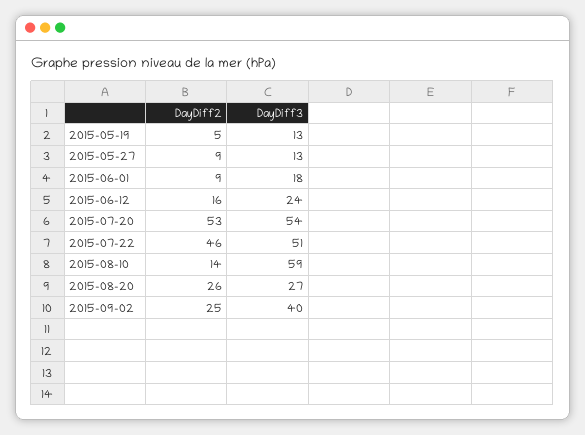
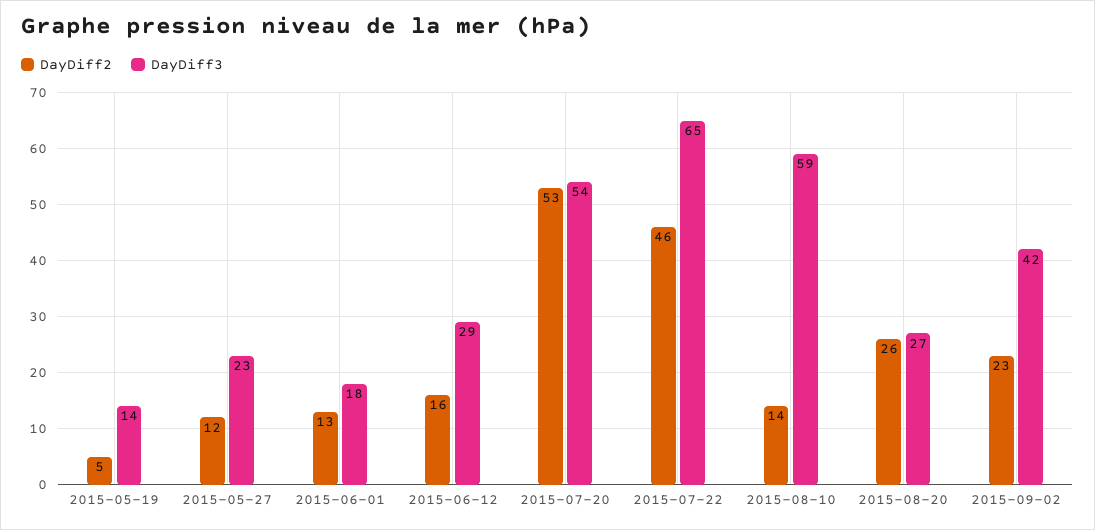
DayDiff3, 2015-05-19: 13 -> 14
DayDiff2, 2015-05-27: 9 -> 12
DayDiff3, 2015-05-27: 13 -> 23
DayDiff2, 2015-06-01: 9 -> 13
DayDiff3, 2015-06-12: 24 -> 29
DayDiff3, 2015-07-22: 51 -> 65
DayDiff2, 2015-09-02: 25 -> 23
DayDiff3, 2015-09-02: 40 -> 42

